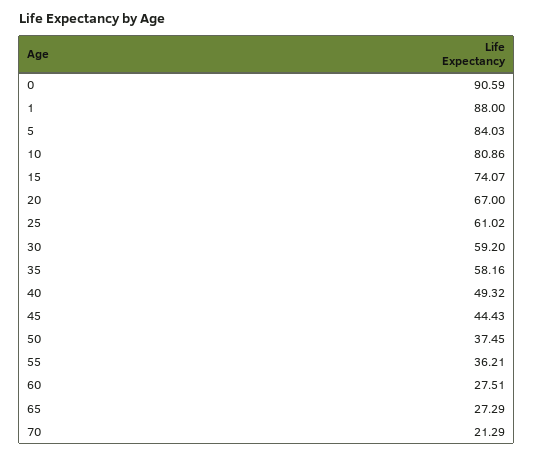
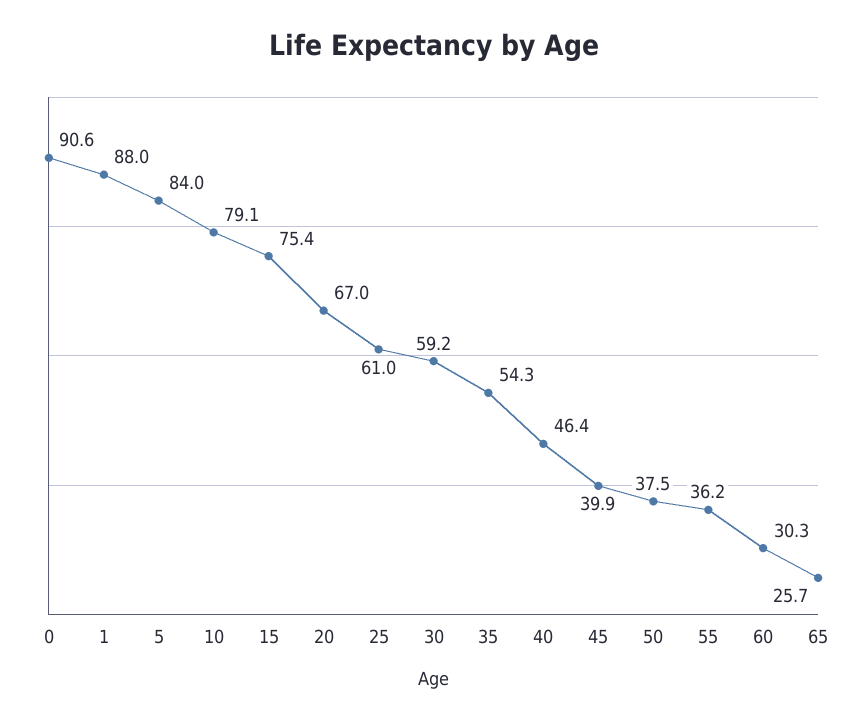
10: 80.86 -> 79.1
15: 74.07 -> 75.4
35: 58.16 -> 54.3
40: 49.32 -> 46.4
45: 44.43 -> 39.9
60: 27.51 -> 30.3
65: 27.29 -> 25.7
70: 21.29 -> none

